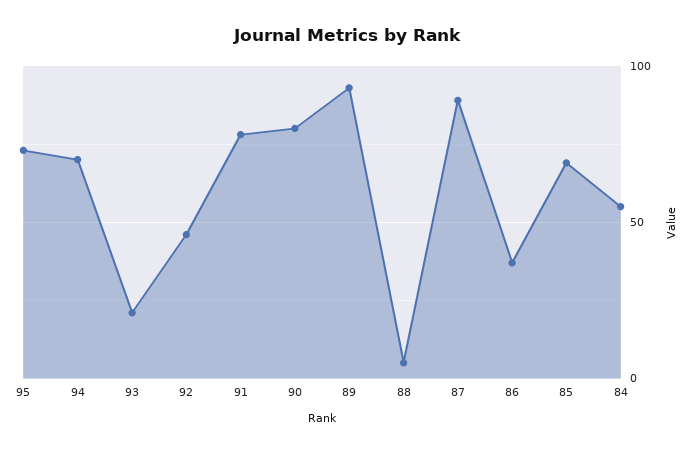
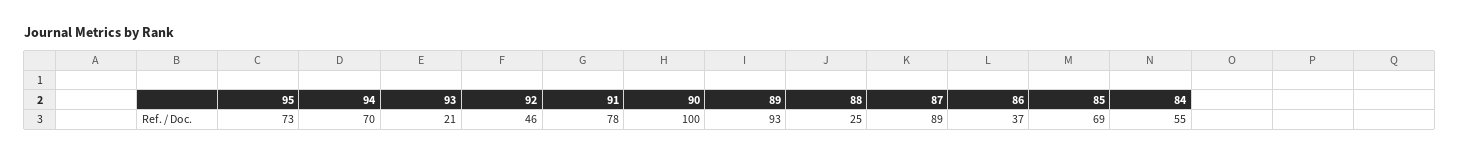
90: 80 -> 100
88: 5 -> 25

